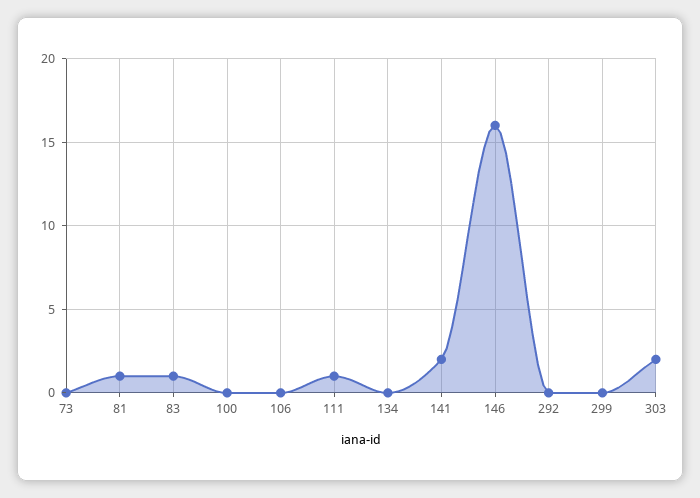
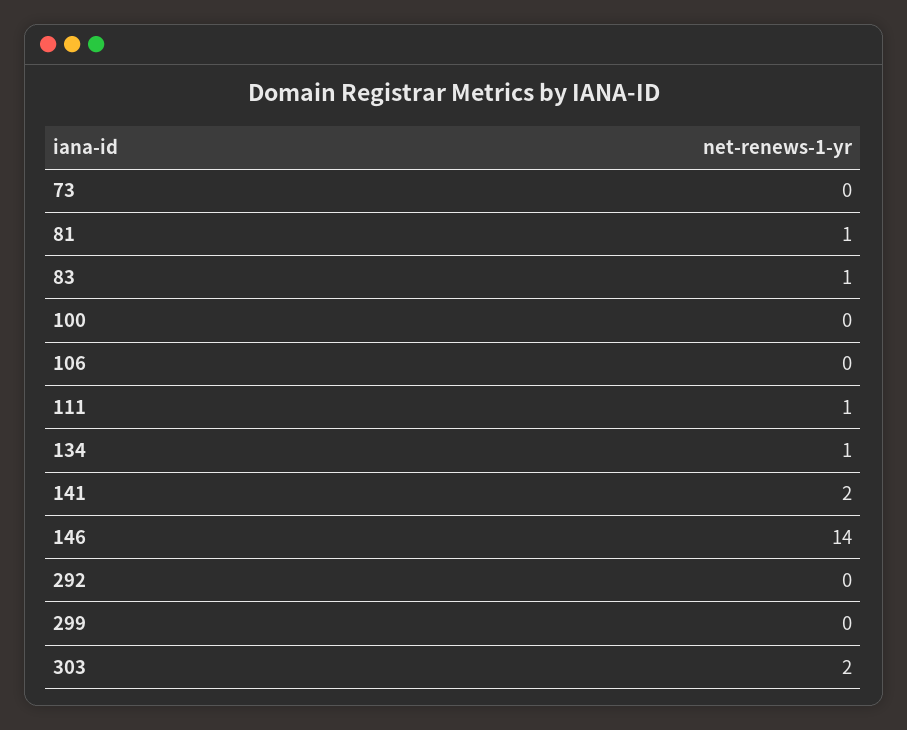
134: 0 -> 1
146: 16 -> 14

